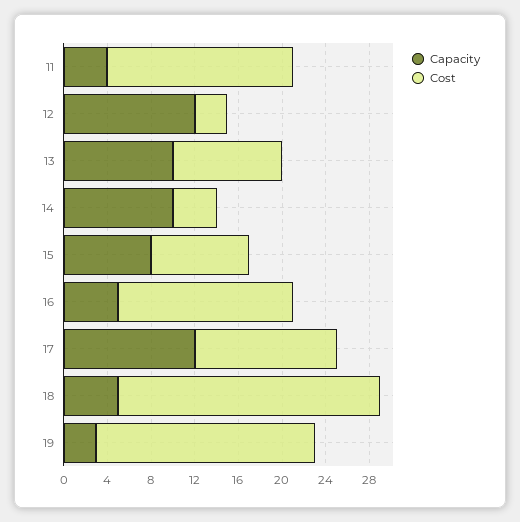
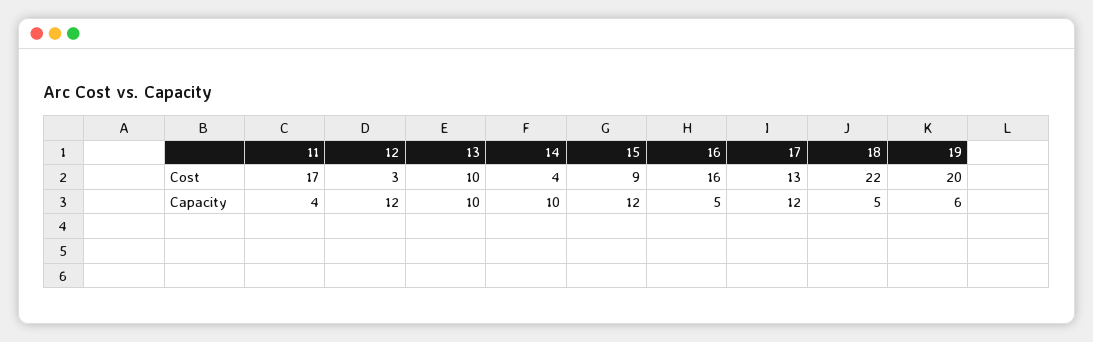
Capacity, 15: 8 -> 12
Cost, 18: 24 -> 22
Capacity, 19: 3 -> 6

